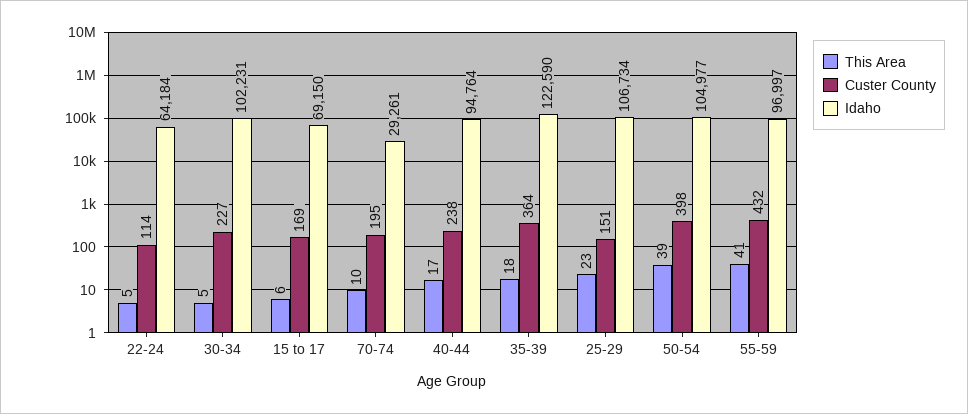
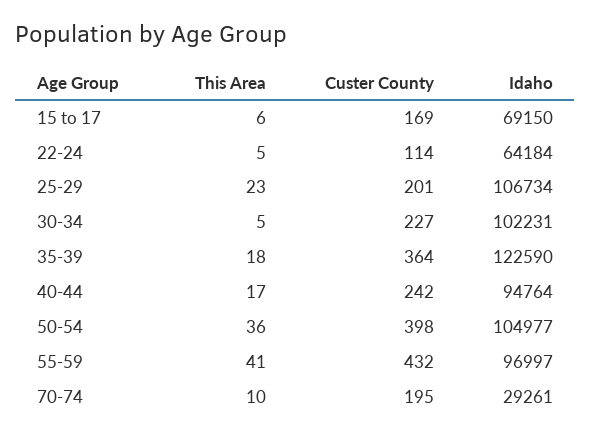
Custer County, 40-44: 238 -> 242
Custer County, 25-29: 151 -> 201
This Area, 50-54: 39 -> 36

